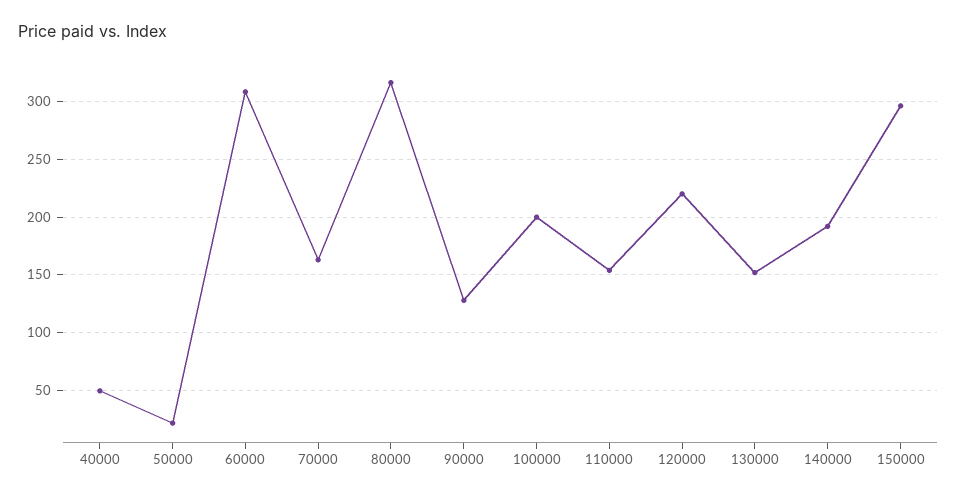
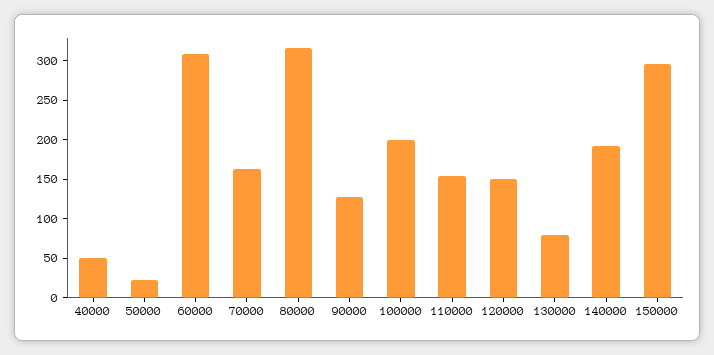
120000: 220 -> 150
130000: 150 -> 75

